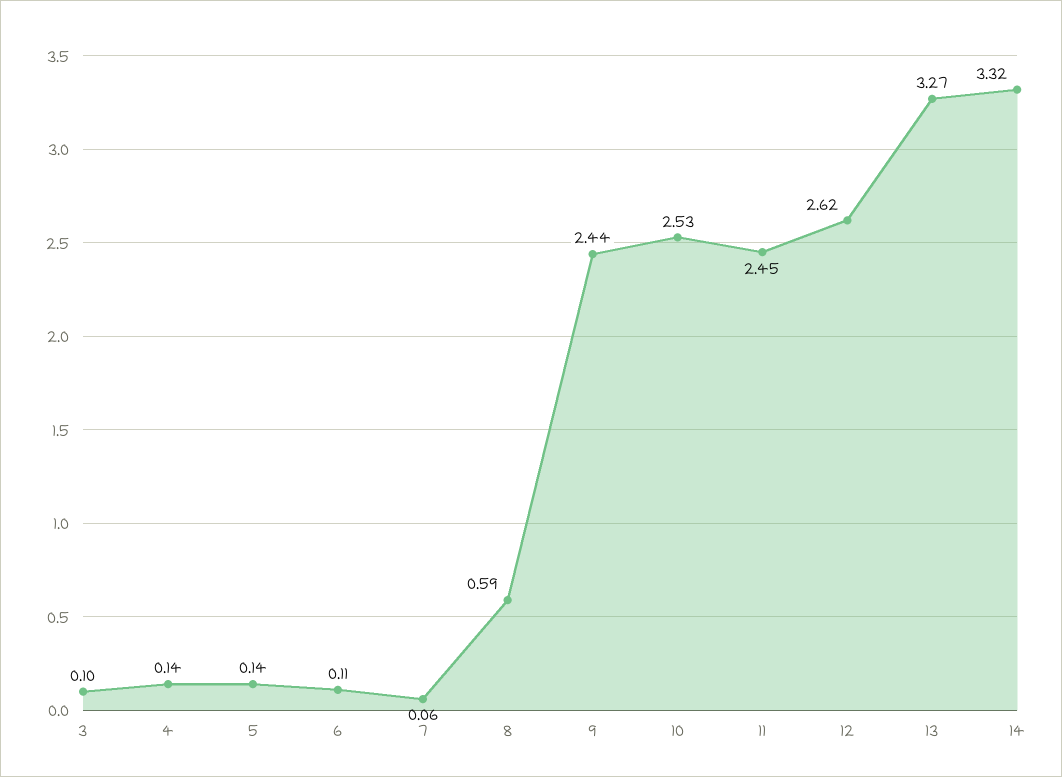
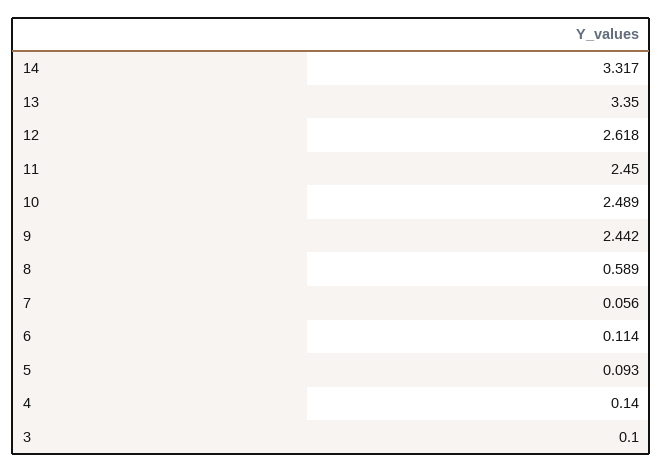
5: 0.14 -> 0.093
10: 2.53 -> 2.489
13: 3.27 -> 3.35

